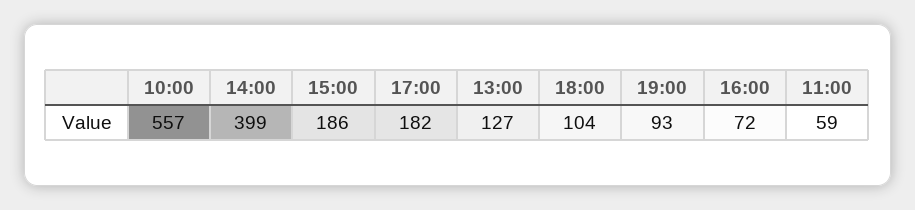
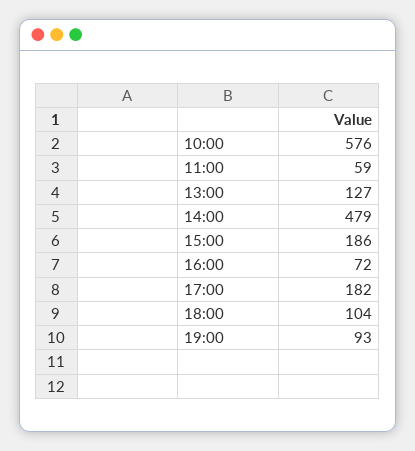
10:00: 557 -> 576
14:00: 399 -> 479

